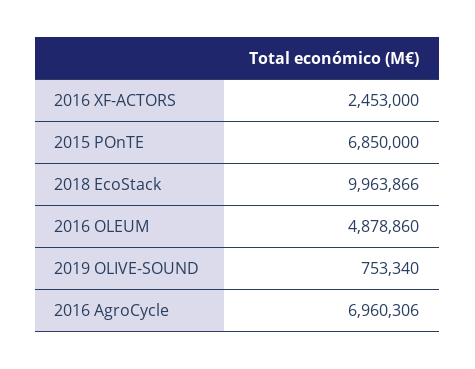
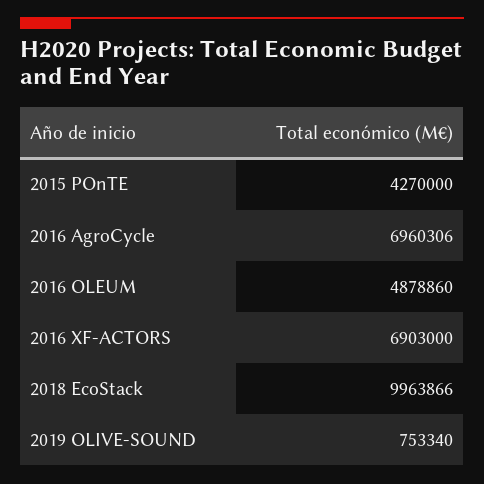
2016 XF-ACTORS: 2453000 -> 6903000
2015 POnTE: 6850000 -> 4270000

